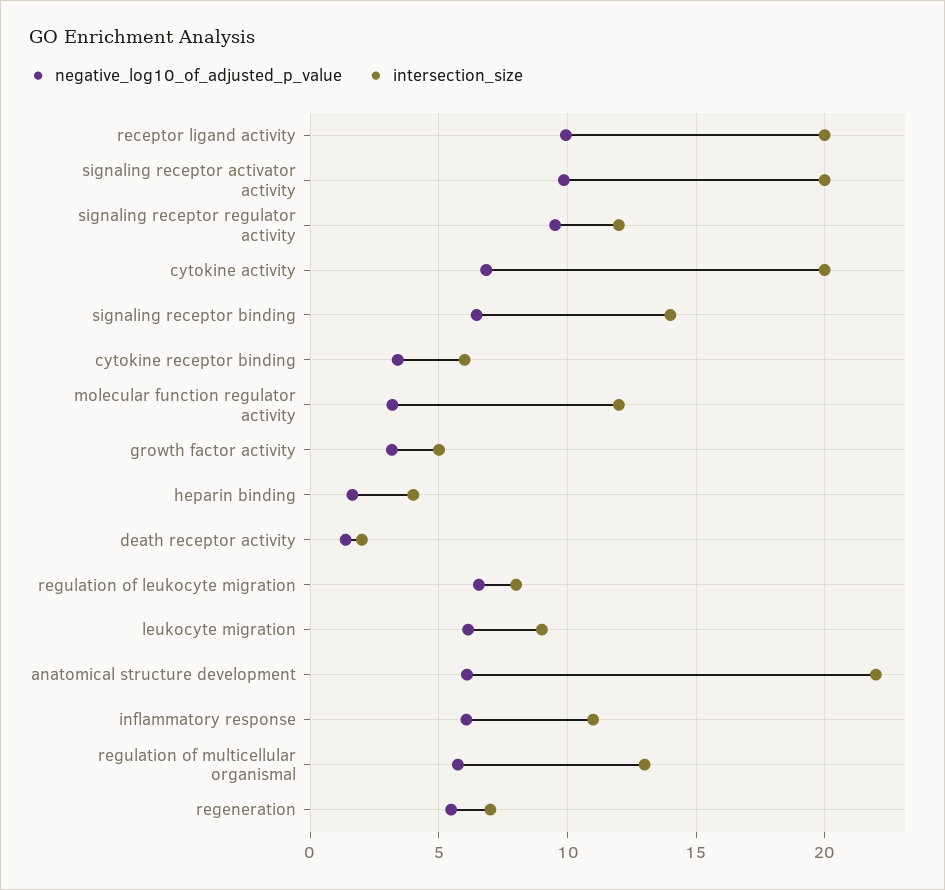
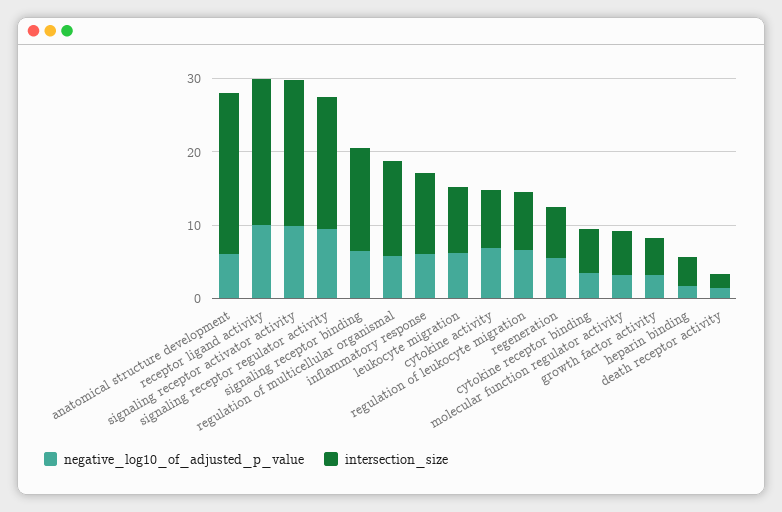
intersection_size, signaling receptor regulator activity: 12 -> 18
intersection_size, cytokine activity: 20 -> 8
intersection_size, molecular function regulator activity: 12 -> 6

